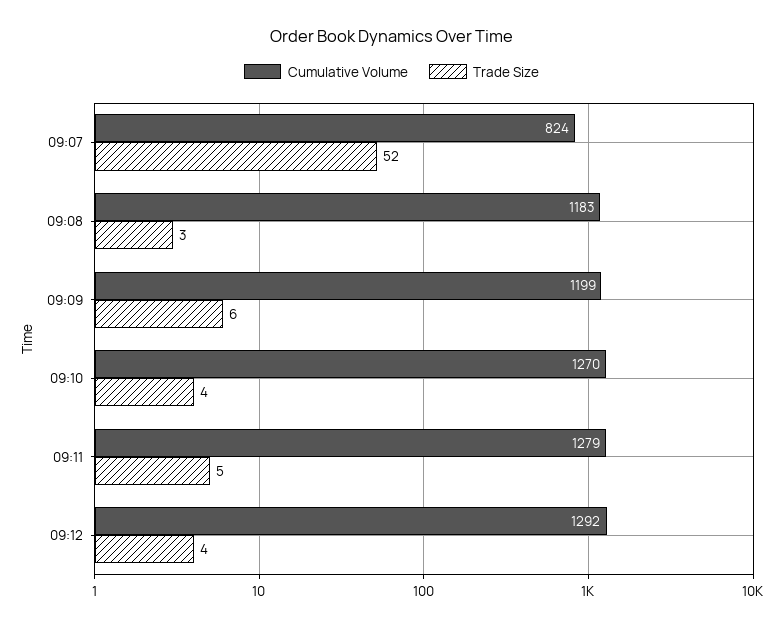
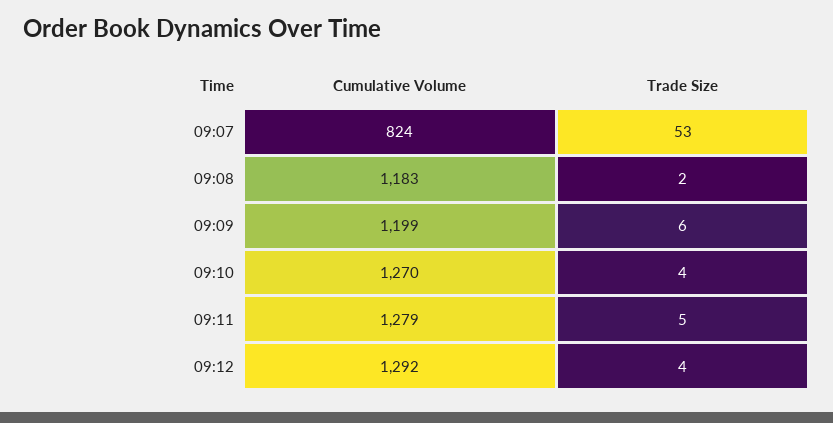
Trade Size, 09:07: 52 -> 53
Trade Size, 09:08: 3 -> 2

